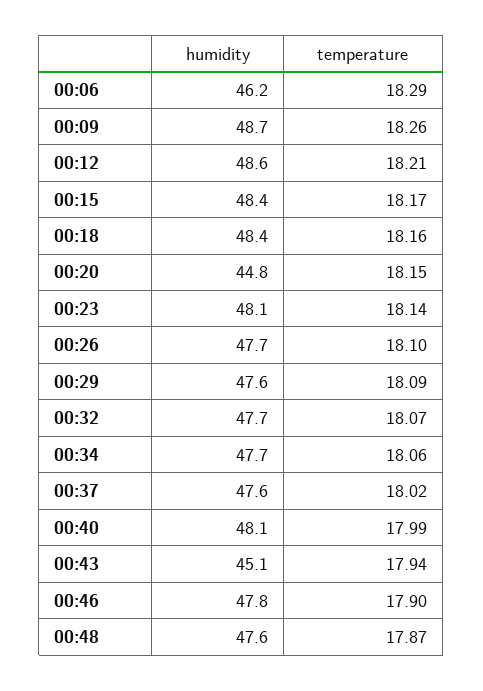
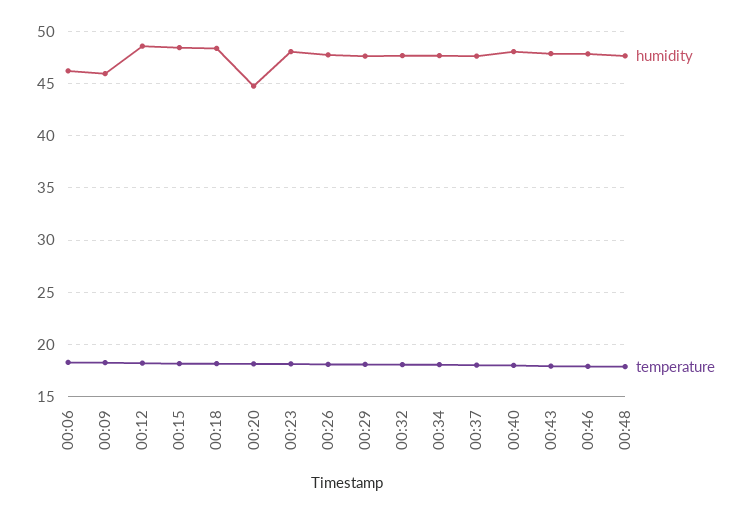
humidity, 00:09: 48.7 -> 46
humidity, 00:43: 45.1 -> 48

